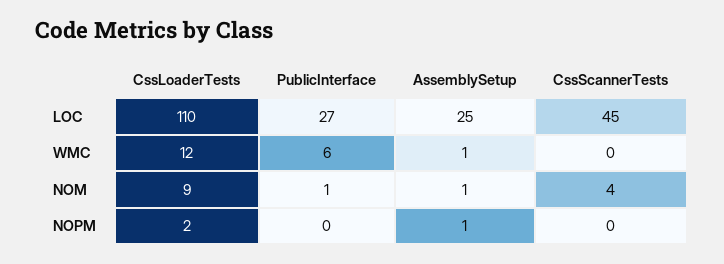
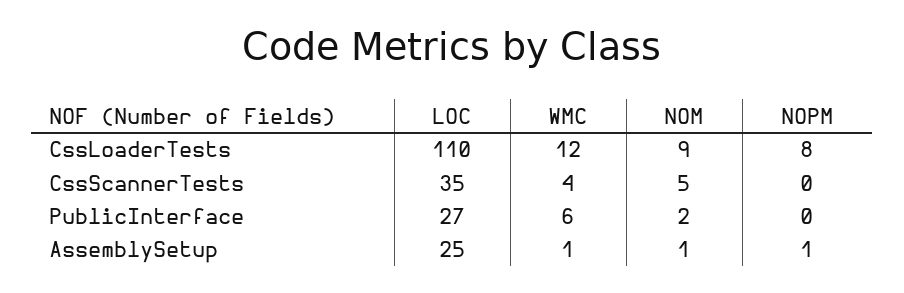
CssScannerTests, LOC: 45 -> 35
CssScannerTests, WMC: 0 -> 4
PublicInterface, NOM: 1 -> 2
CssScannerTests, NOM: 4 -> 5
CssLoaderTests, NOPM: 2 -> 8

